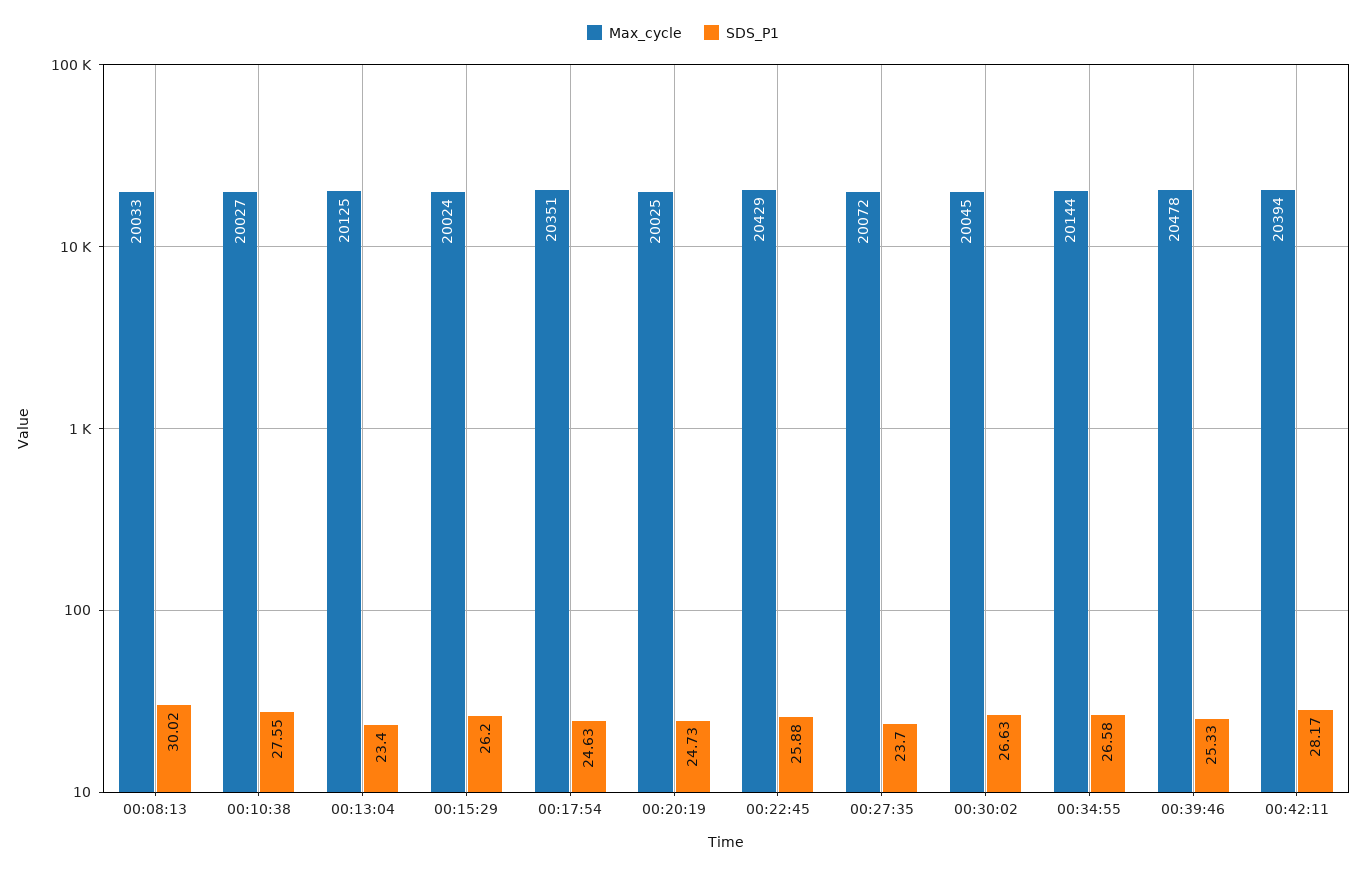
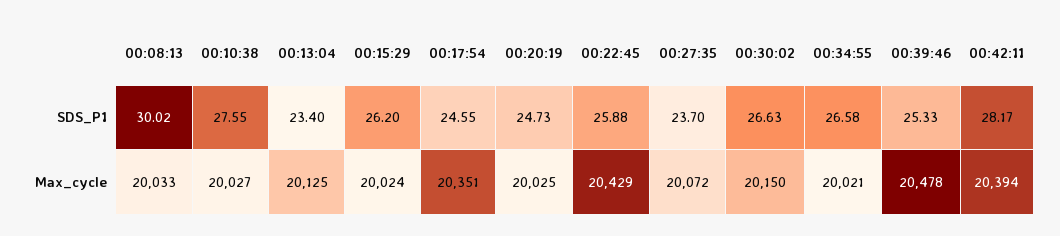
SDS_P1, 00:17:54: 24.63 -> 24.55
Max_cycle, 00:30:02: 20045 -> 20150
Max_cycle, 00:34:55: 20144 -> 20021

